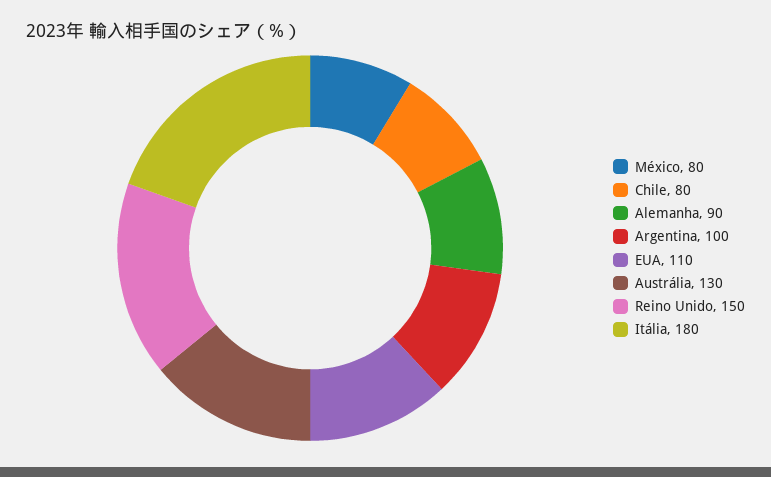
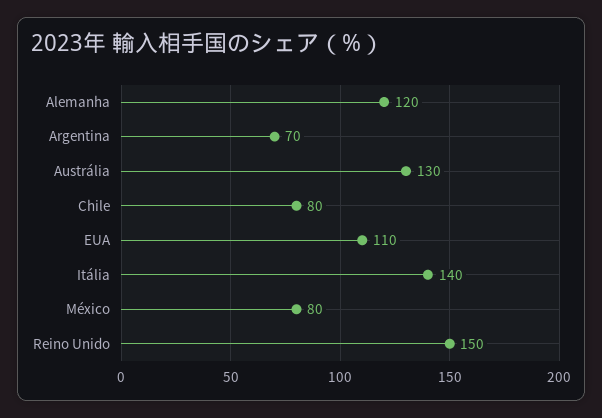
Alemanha: 90 -> 120
Argentina: 100 -> 70
Itália: 180 -> 140

